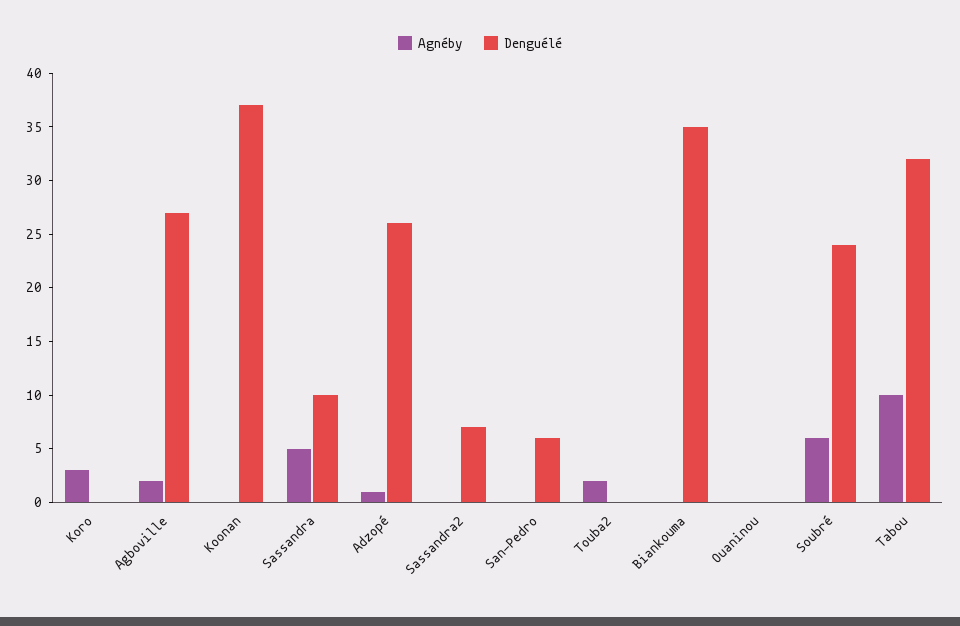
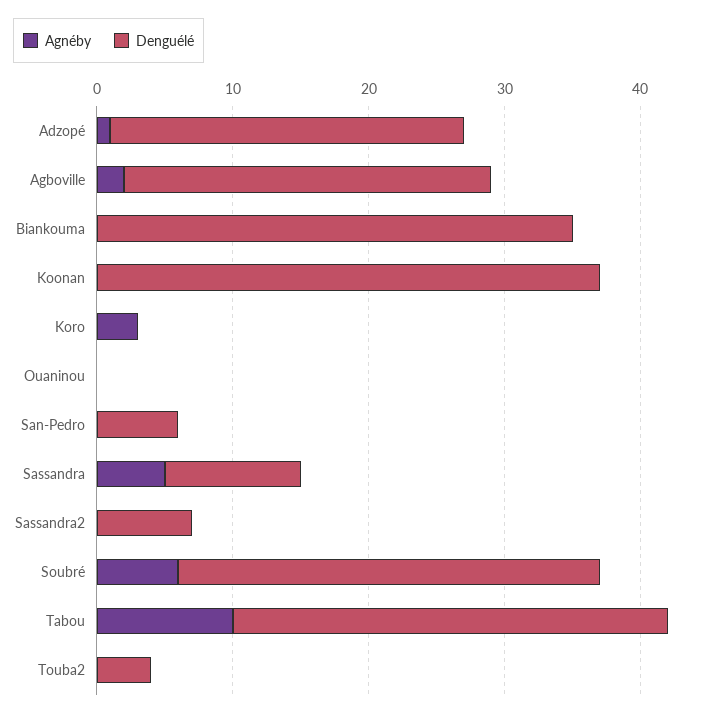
Agnéby, Touba2: 2 -> 0
Denguélé, Touba2: 0 -> 4
Denguélé, Soubré: 24 -> 31

